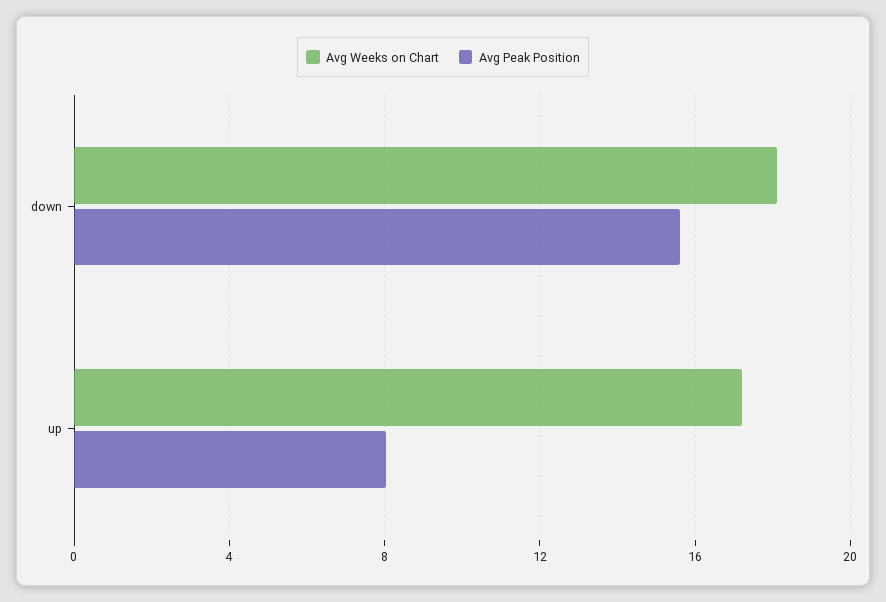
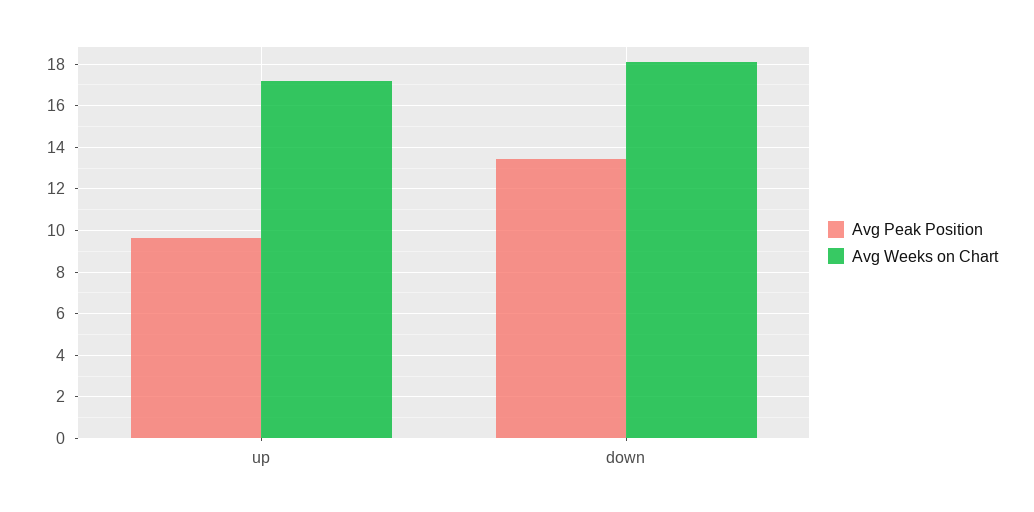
Avg Peak Position, down: 15.5 -> 13.5
Avg Peak Position, up: 8 -> 9.5

